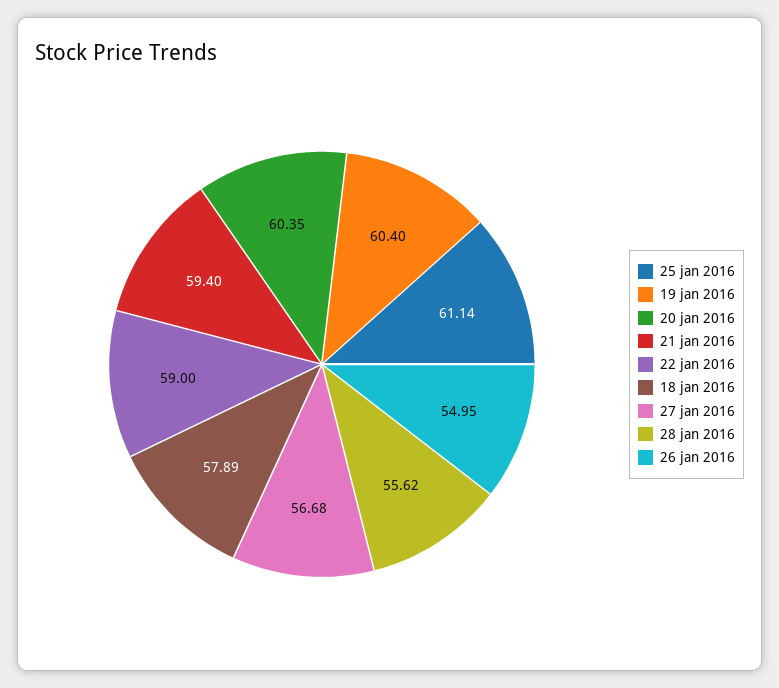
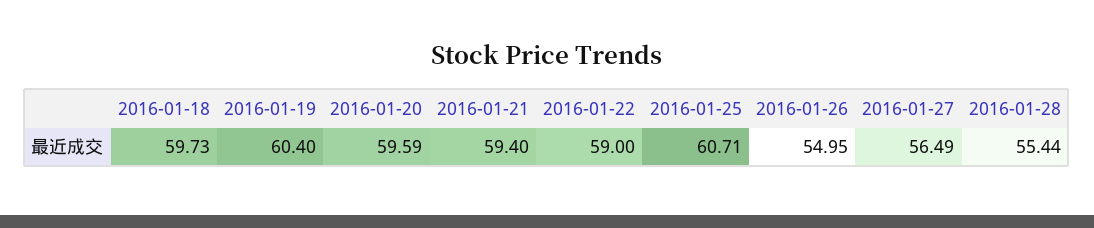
25 jan 2016: 61.14 -> 60.71
20 jan 2016: 60.35 -> 59.59
18 jan 2016: 57.89 -> 59.73
27 jan 2016: 56.68 -> 56.49
28 jan 2016: 55.62 -> 55.44

